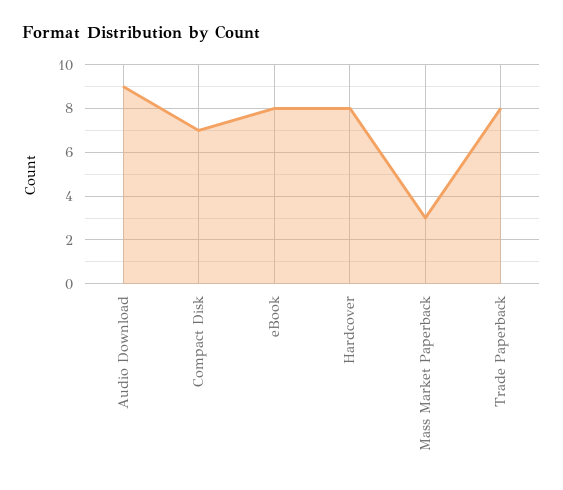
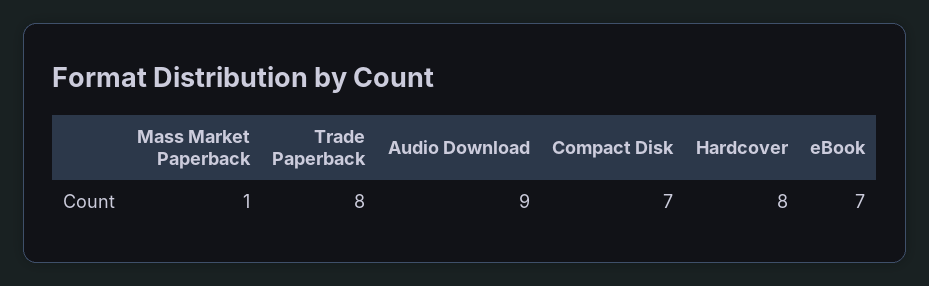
eBook: 8 -> 7
Mass Market Paperback: 3 -> 1

